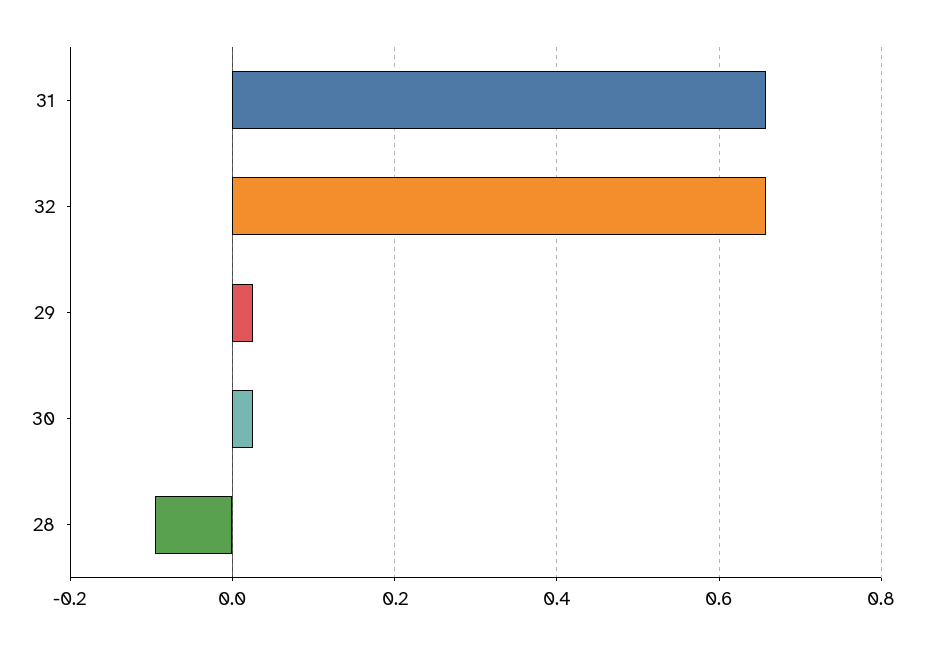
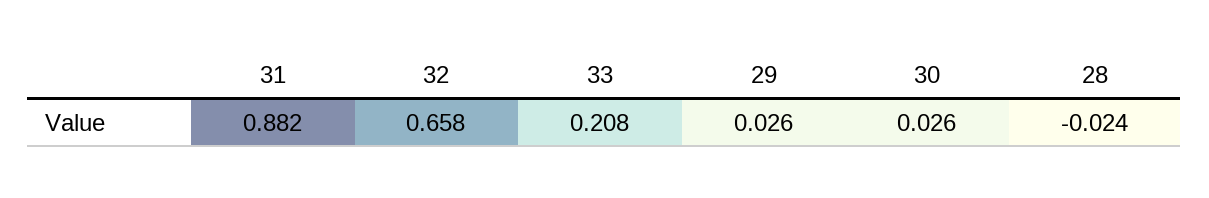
31: 0.66 -> 0.882
28: -0.1 -> -0.024
33: none -> 0.208

